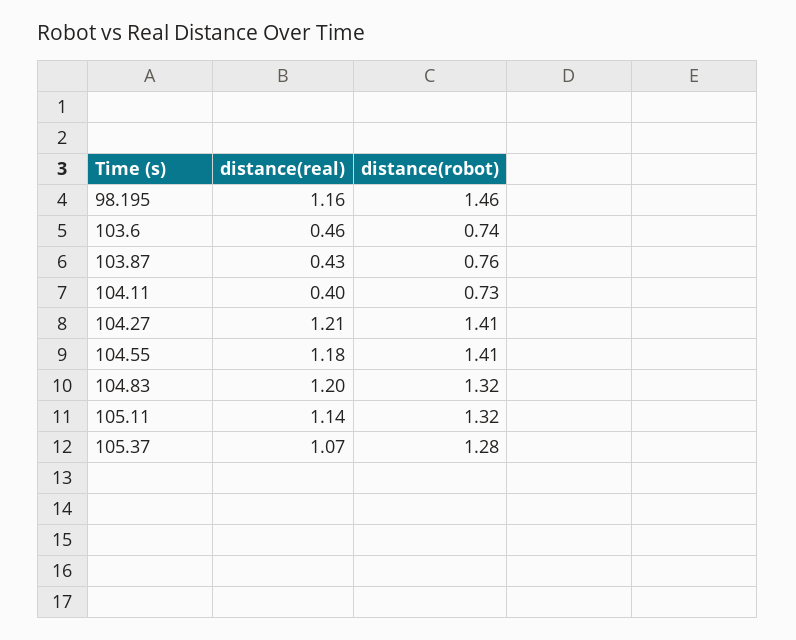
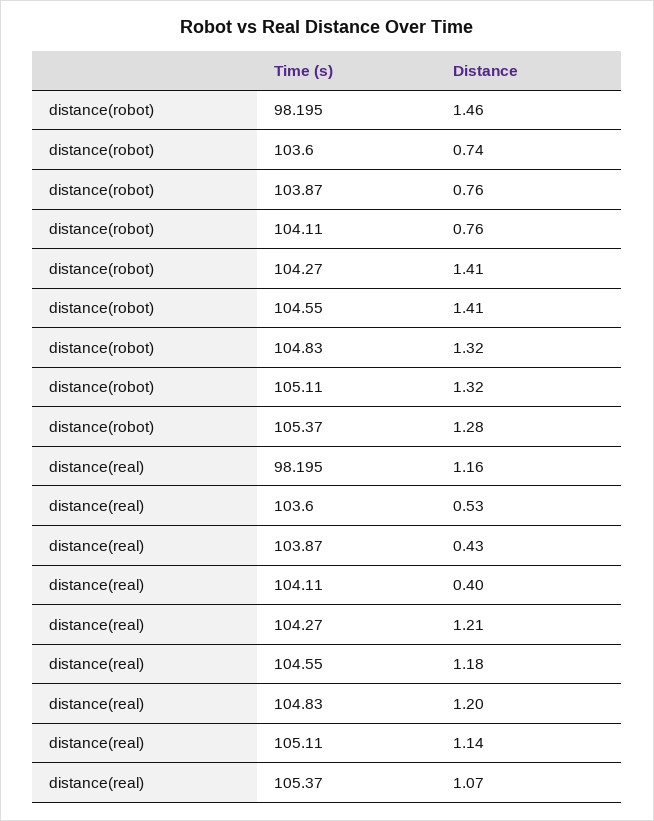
distance(real), 103.6: 0.46 -> 0.53
distance(robot), 104.11: 0.73 -> 0.76

